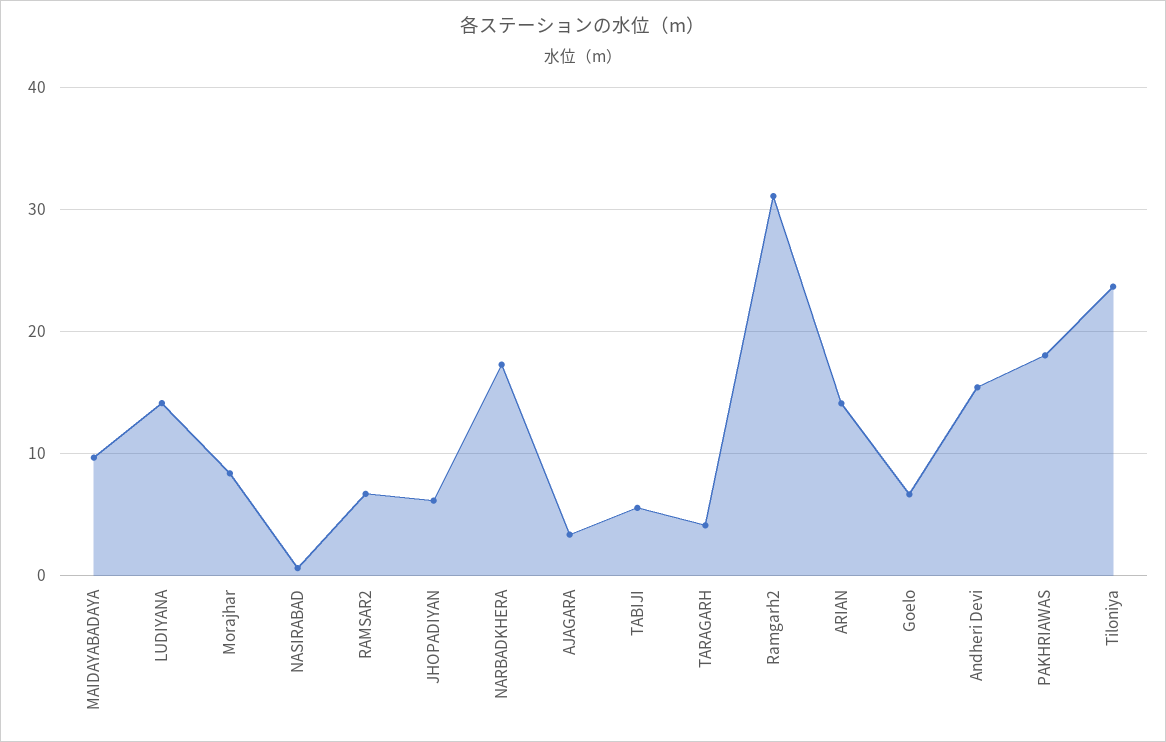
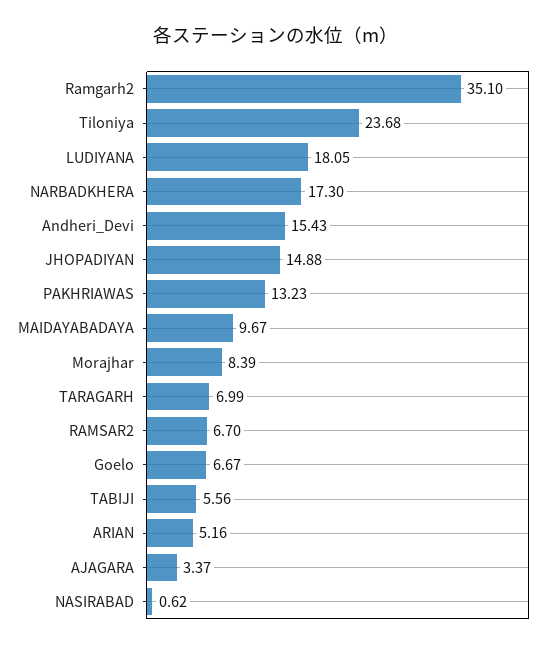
LUDIYANA: 14 -> 18.05
JHOPADIYAN: 6 -> 14.88
TARAGARH: 4 -> 6.99
Ramgarh2: 31 -> 35.1
ARIAN: 14 -> 5.16
PAKHRIAWAS: 18 -> 13.23

